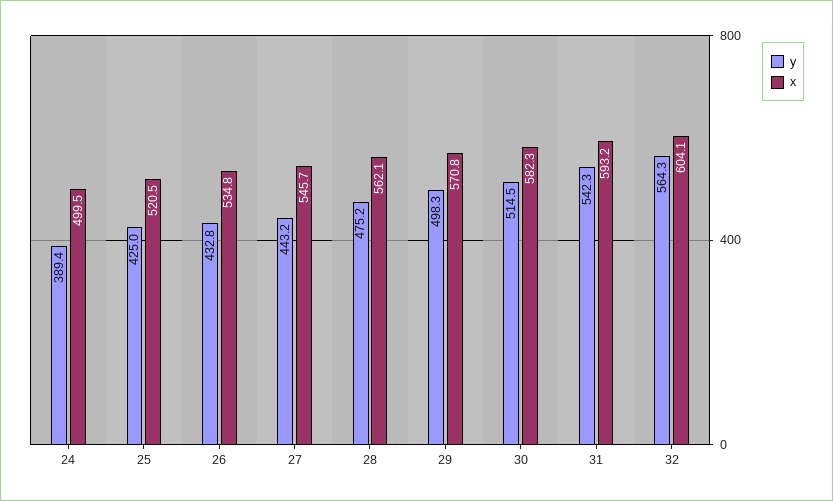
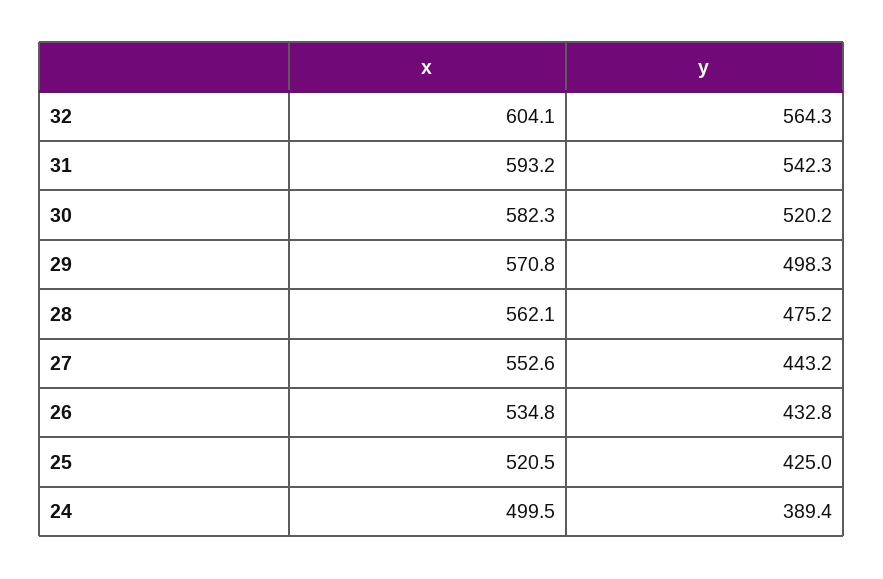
x, 27: 545.7 -> 552.6
y, 30: 514.5 -> 520.2

